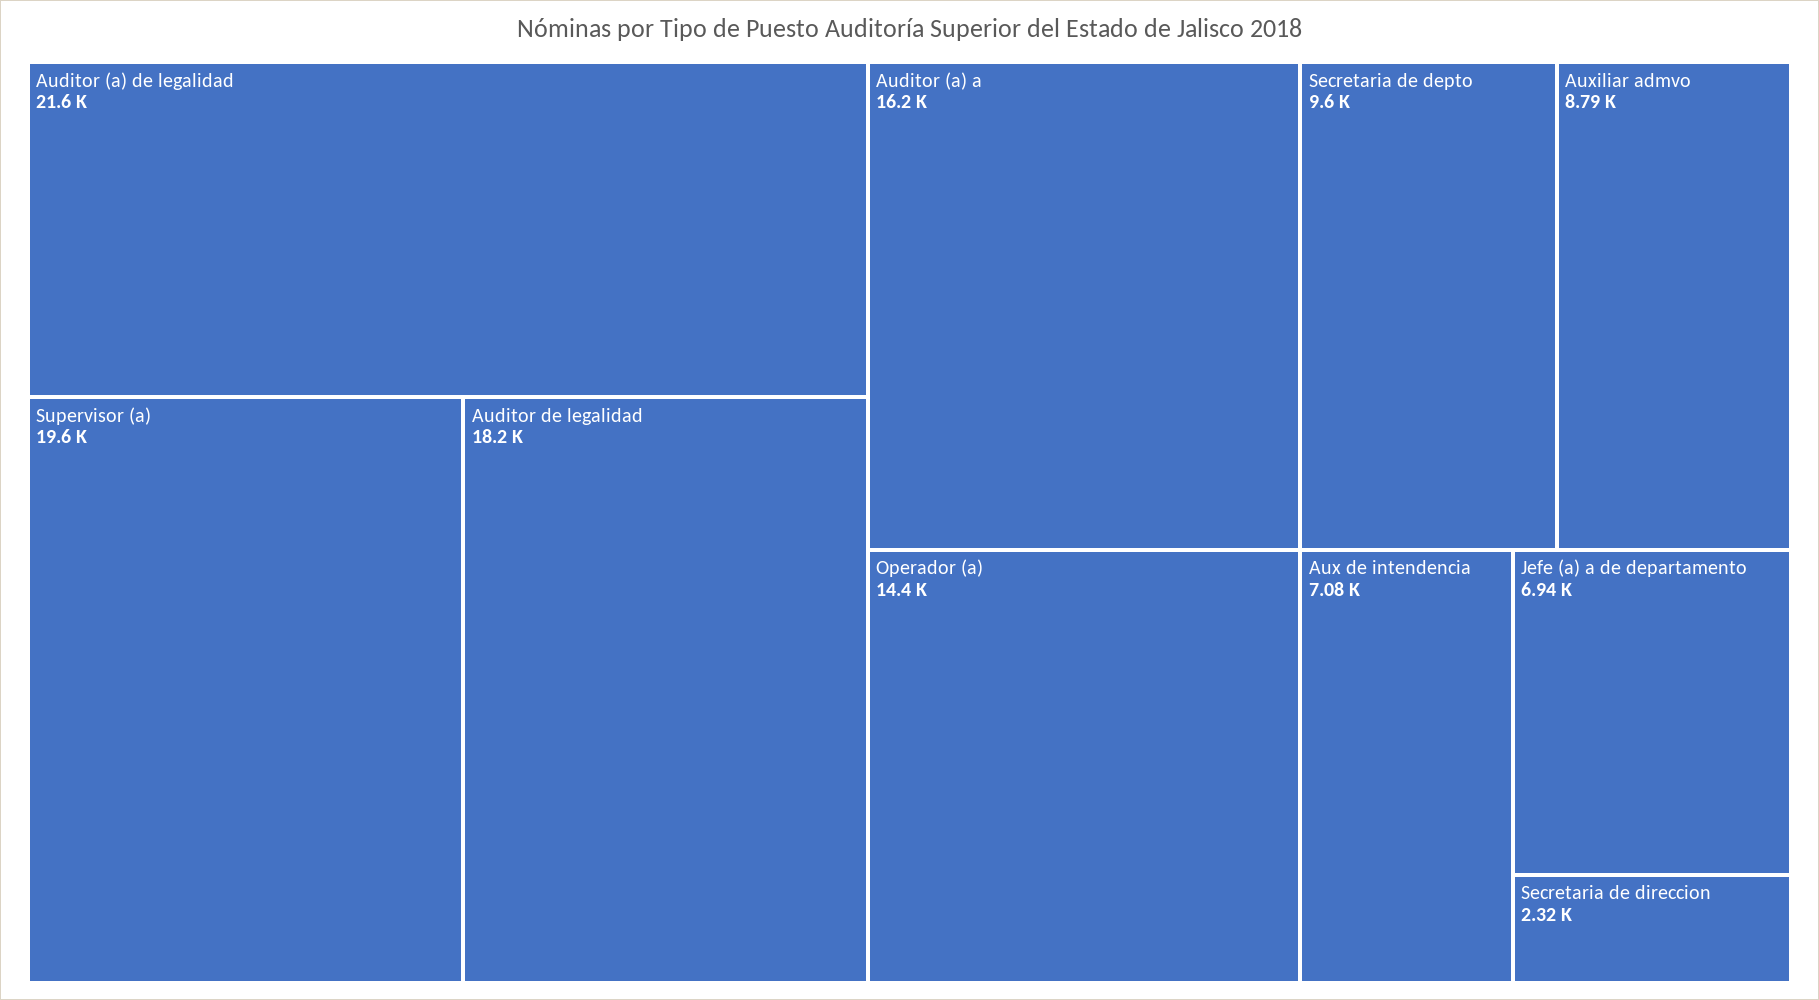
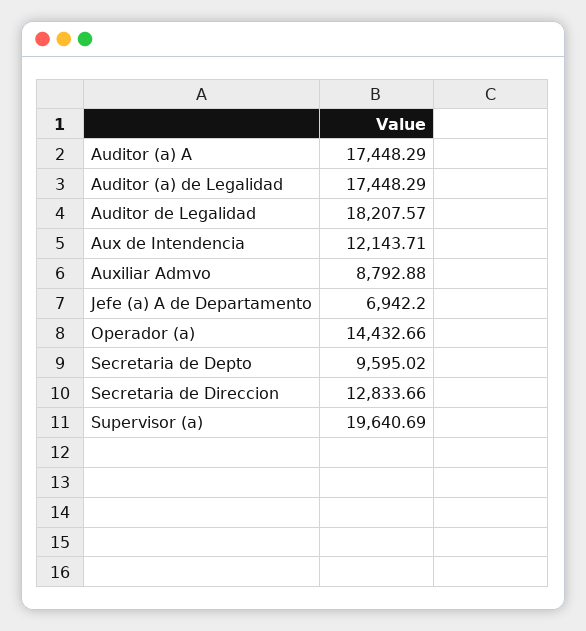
Auditor (a) de legalidad: 21600 -> 17448.29
Auditor (a) a: 16200 -> 17448.29
Aux de intendencia: 7080 -> 12143.71
Secretaria de direccion: 2320 -> 12833.66

